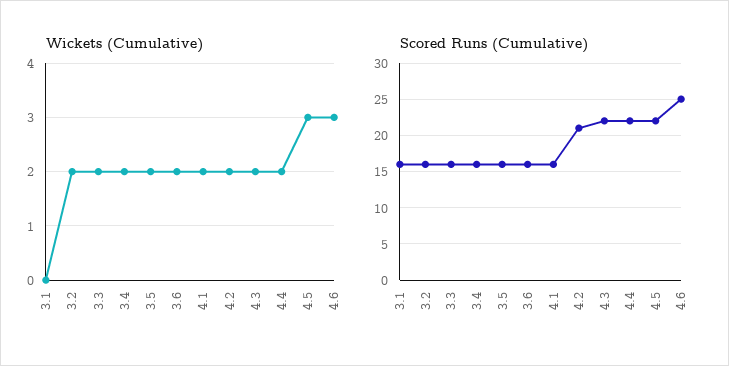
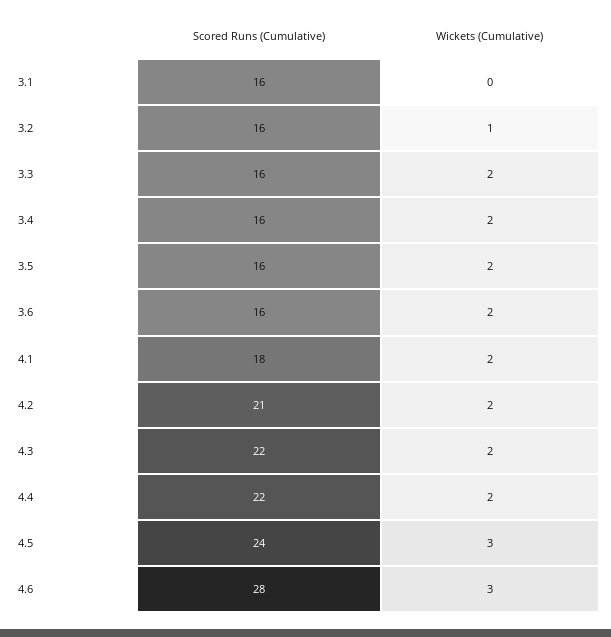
Wickets (Cumulative), 3.2: 2 -> 1
Scored Runs (Cumulative), 4.1: 16 -> 18
Scored Runs (Cumulative), 4.5: 22 -> 24
Scored Runs (Cumulative), 4.6: 25 -> 28

